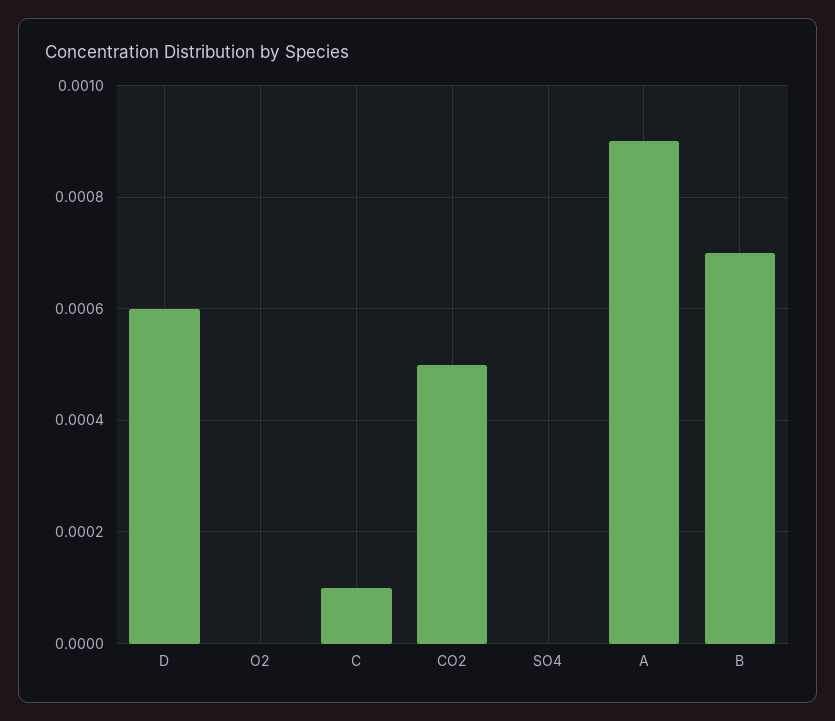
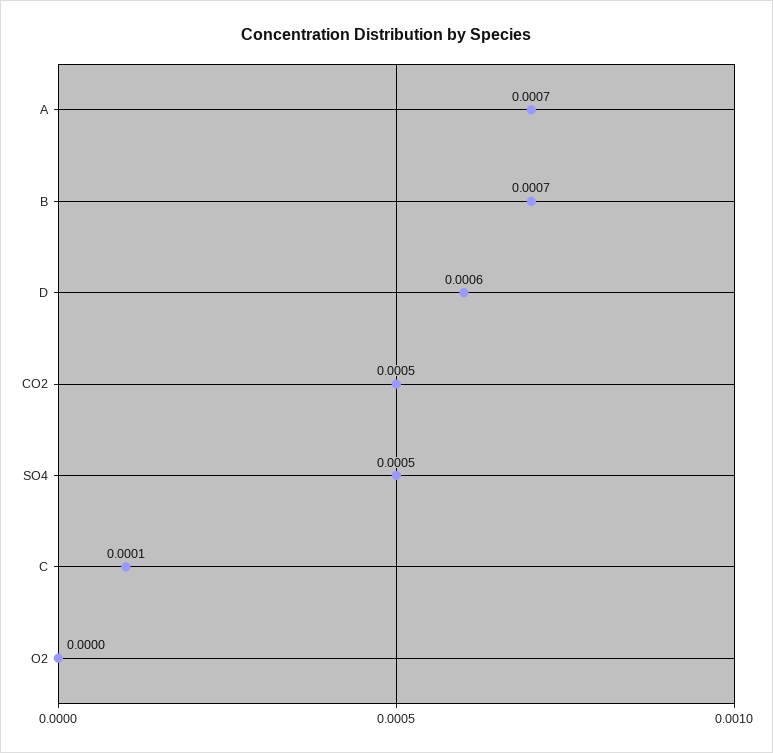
SO4: 0 -> 0.0005
A: 0.0009 -> 0.0007

